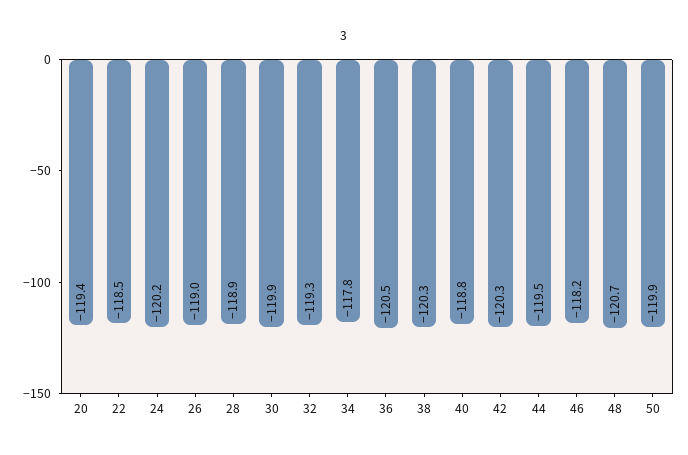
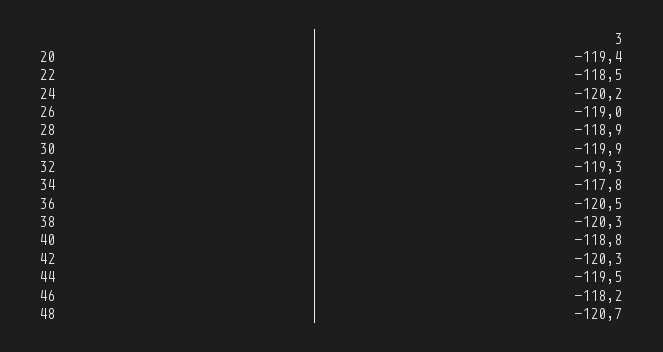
50: -119.9 -> none

